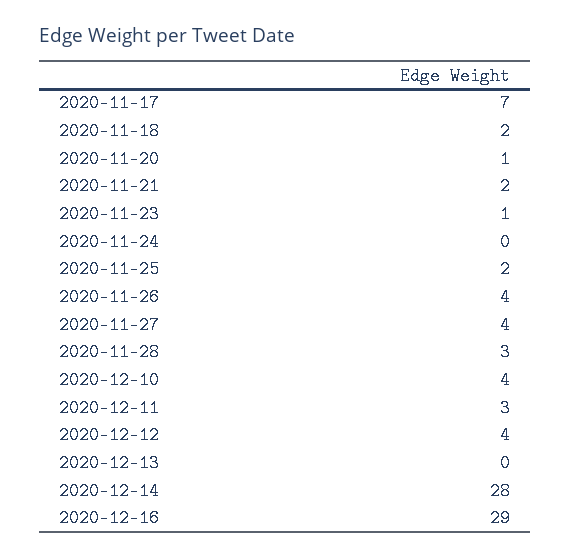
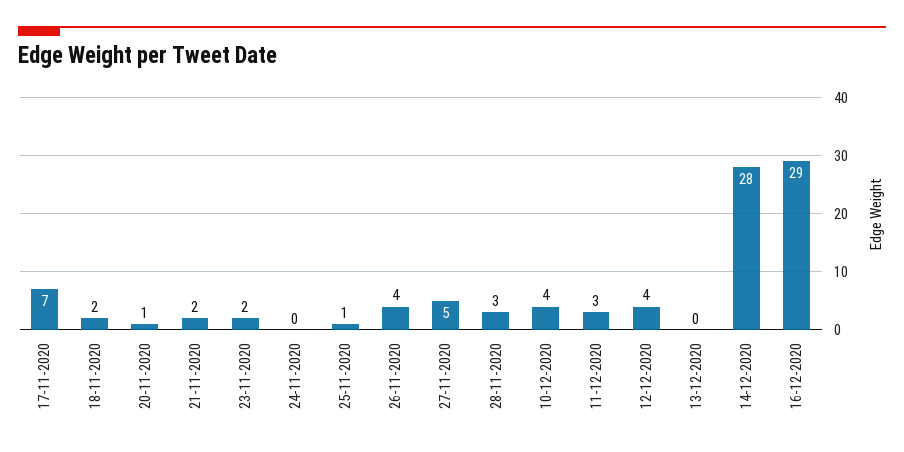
2020-11-23: 1 -> 2
2020-11-25: 2 -> 1
2020-11-27: 4 -> 5

